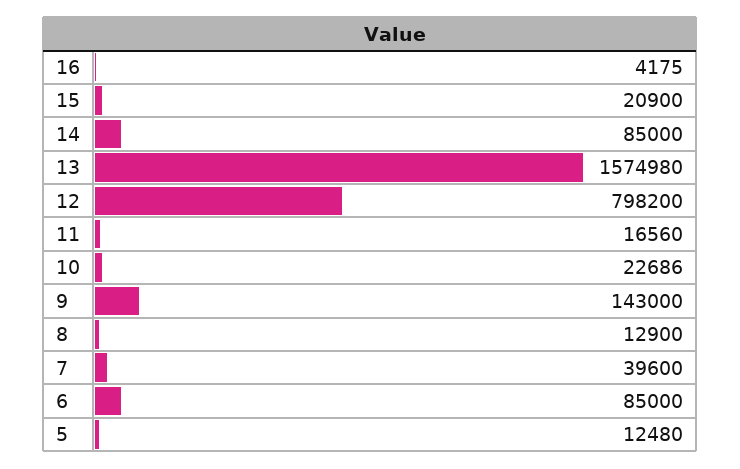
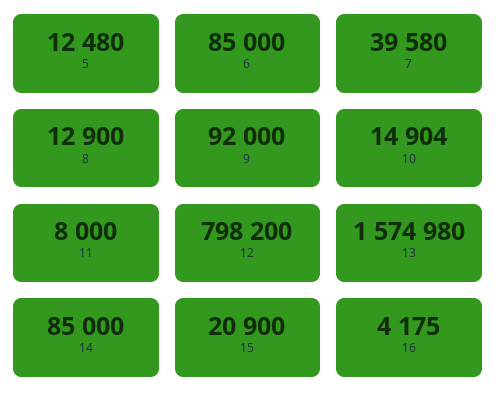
11: 16560 -> 8000
10: 22686 -> 14904
9: 143000 -> 92000
7: 39600 -> 39580

